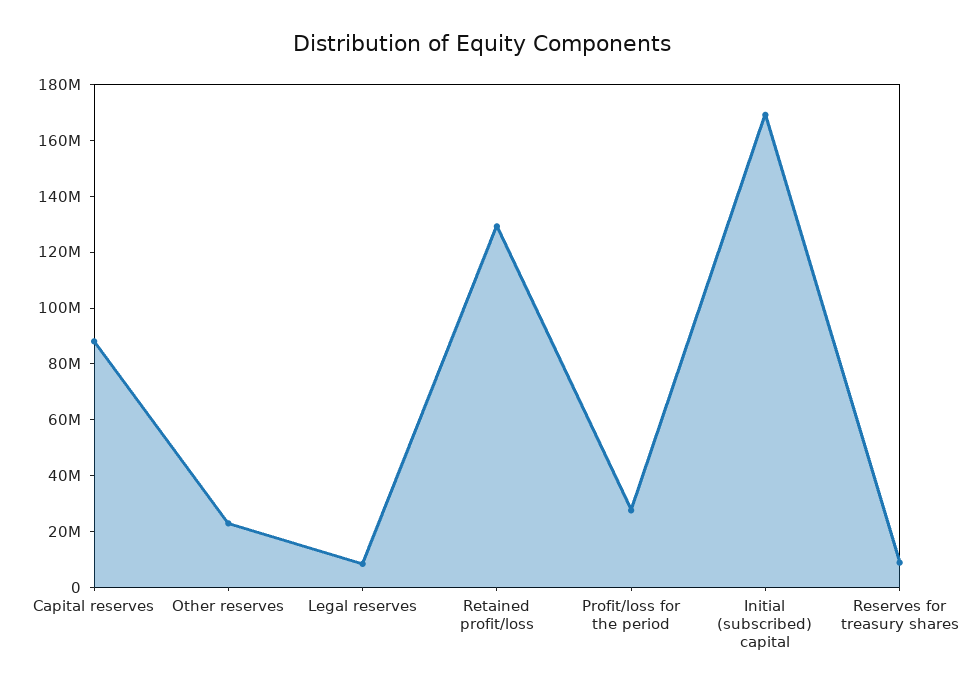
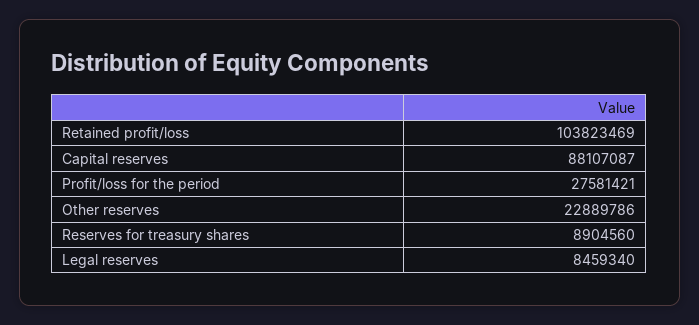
Retained profit/loss: 130000000 -> 103823469
Initial (subscribed) capital: 170000000 -> none

